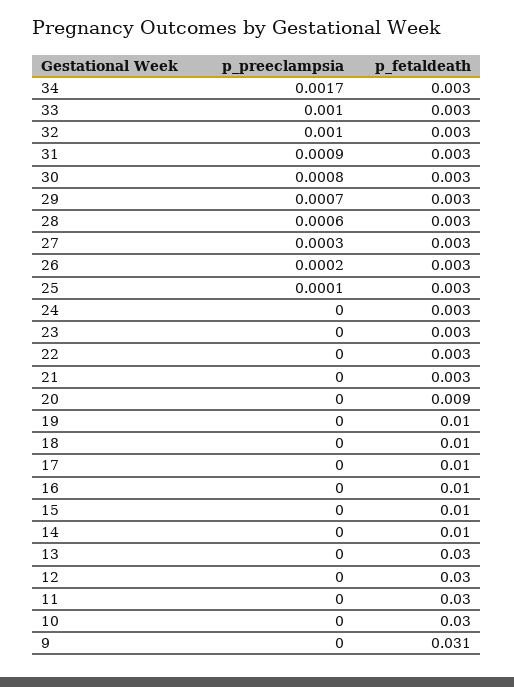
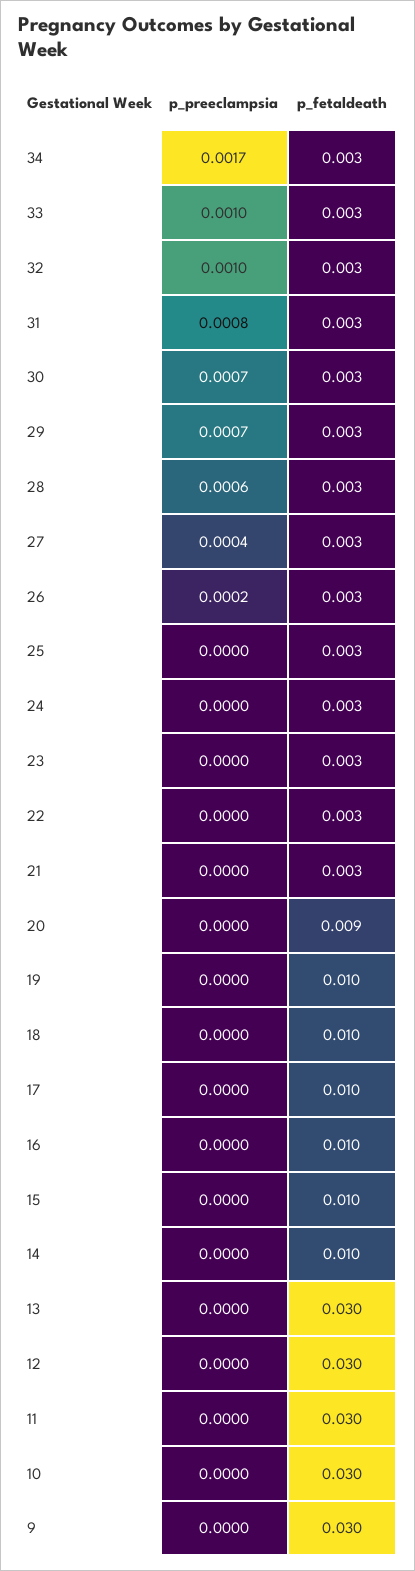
p_preeclampsia, 31: 0.0009 -> 0.0008
p_preeclampsia, 30: 0.0008 -> 0.0007
p_preeclampsia, 27: 0.0003 -> 0.0004
p_preeclampsia, 25: 0.0001 -> 0
p_fetaldeath, 9: 0.031 -> 0.03

